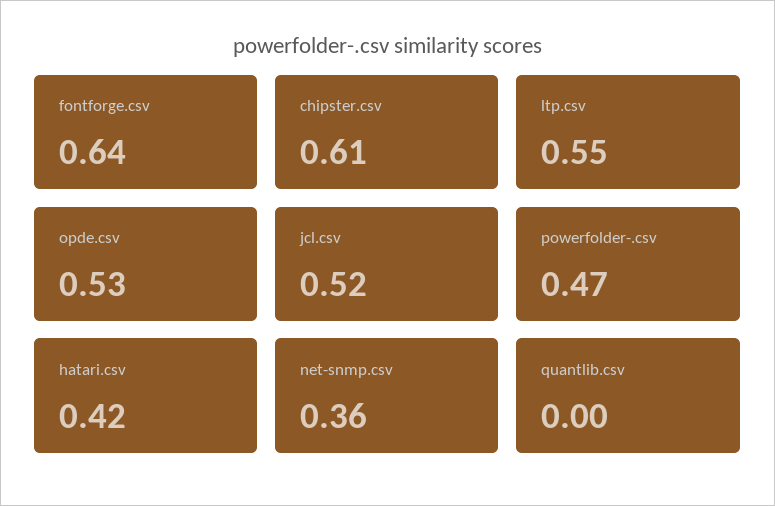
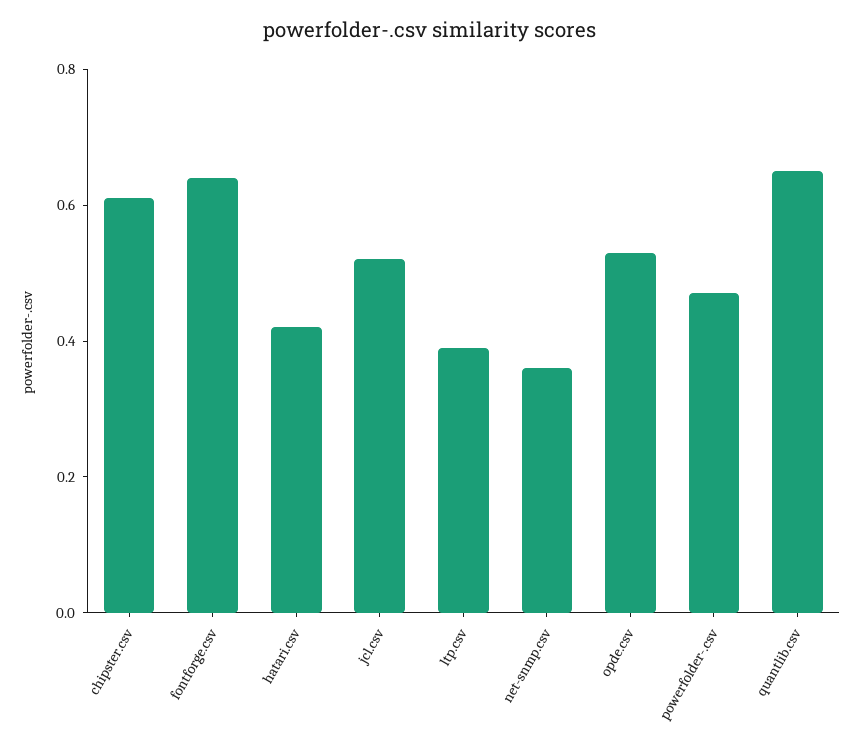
ltp.csv: 0.55 -> 0.4
quantlib.csv: 0 -> 0.65

